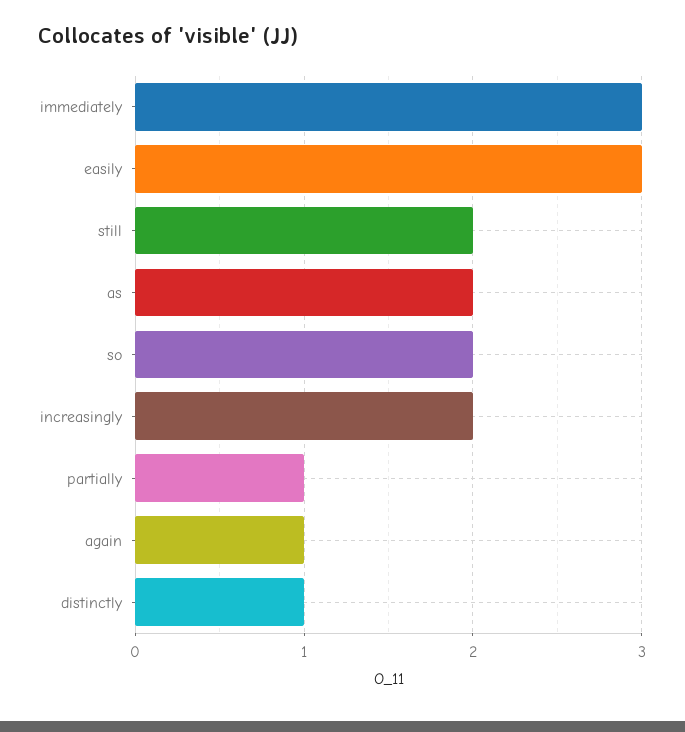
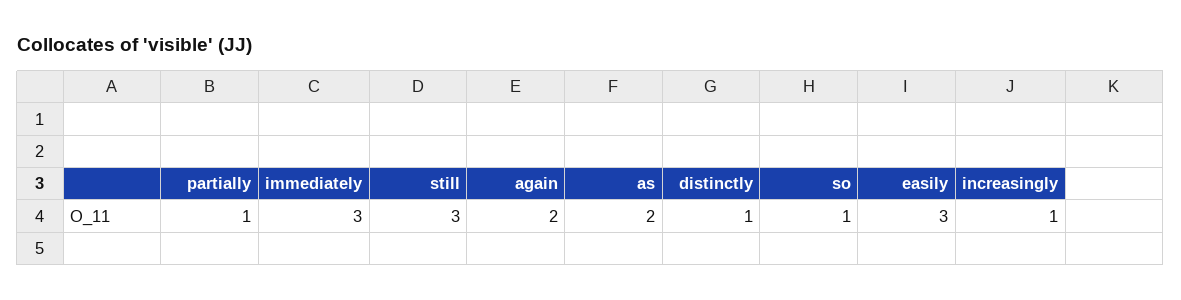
still: 2 -> 3
so: 2 -> 1
increasingly: 2 -> 1
again: 1 -> 2

